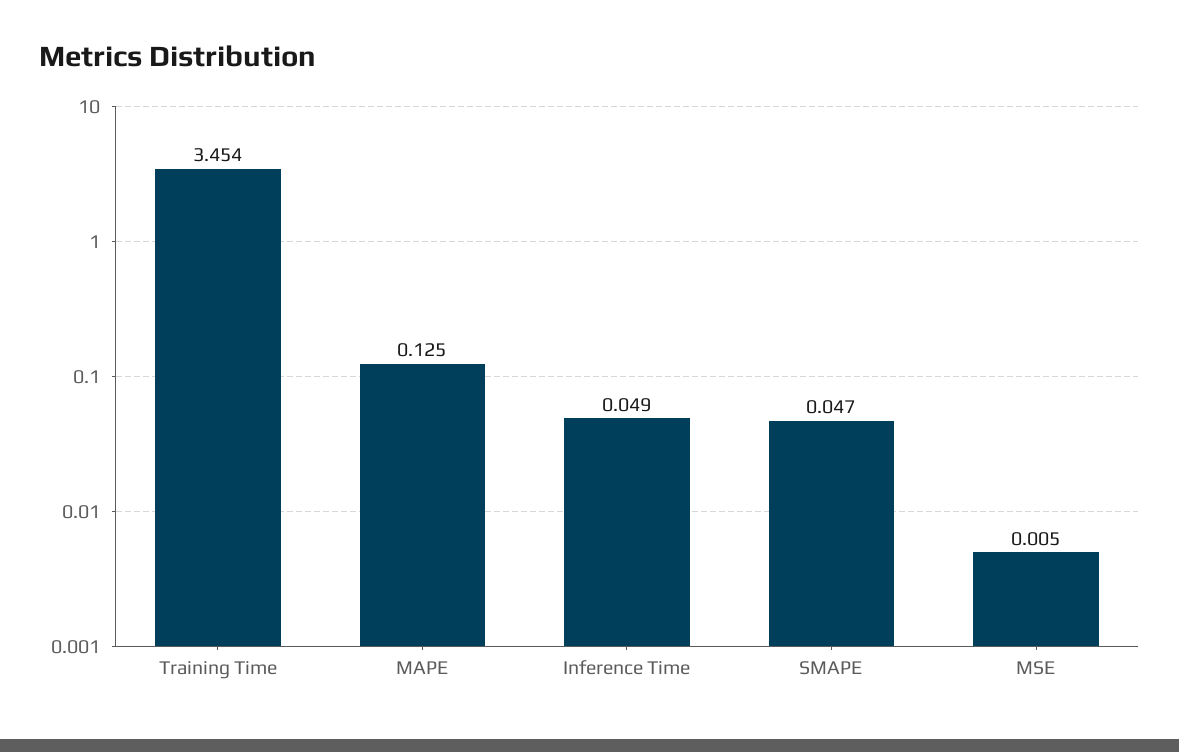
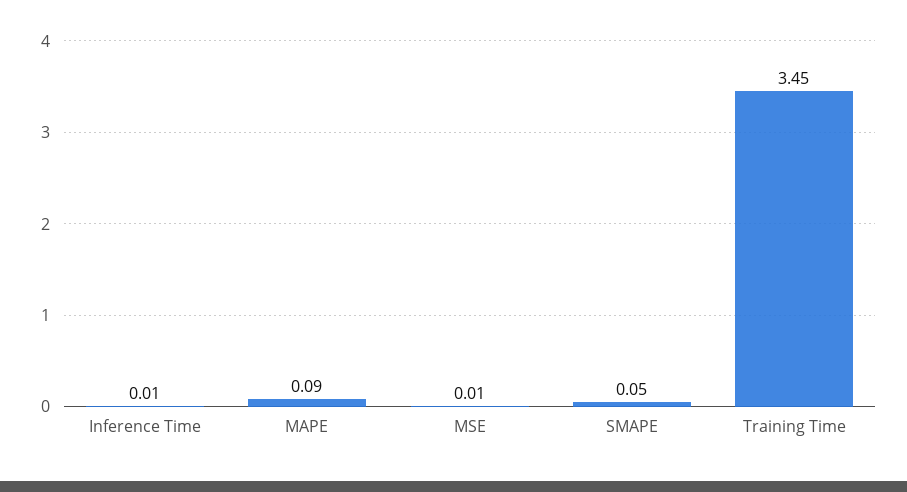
MAPE: 0.125 -> 0.09
Inference Time: 0.049 -> 0.01

